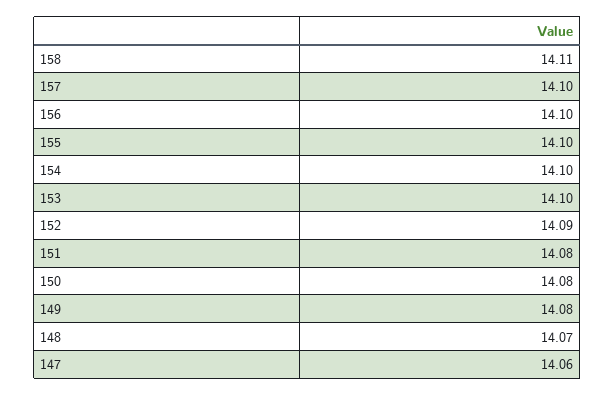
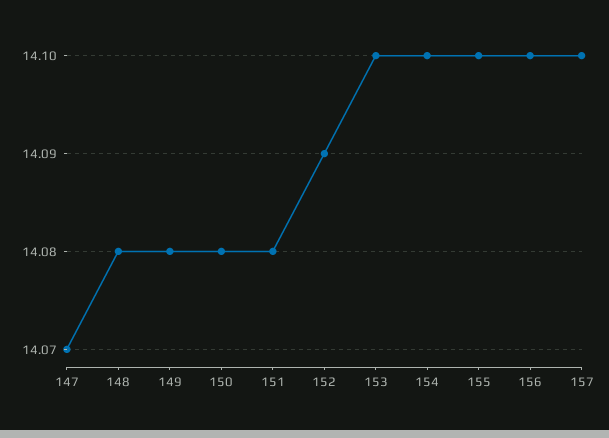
158: 14.11 -> none
148: 14.07 -> 14.08
147: 14.06 -> 14.07

